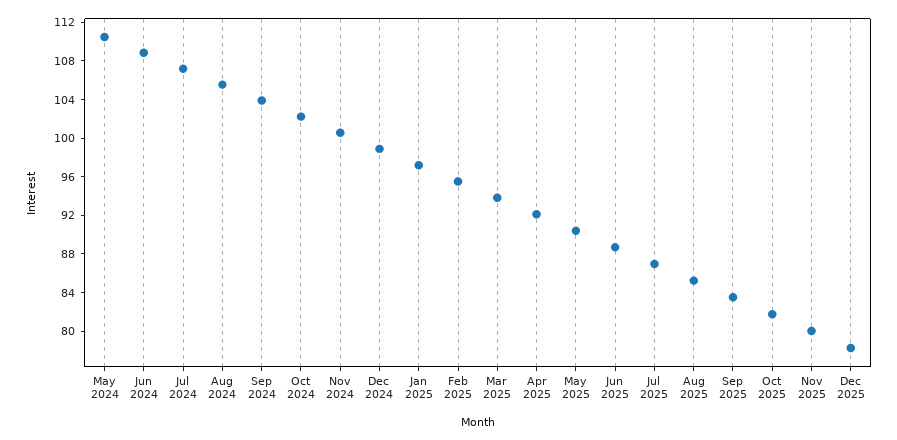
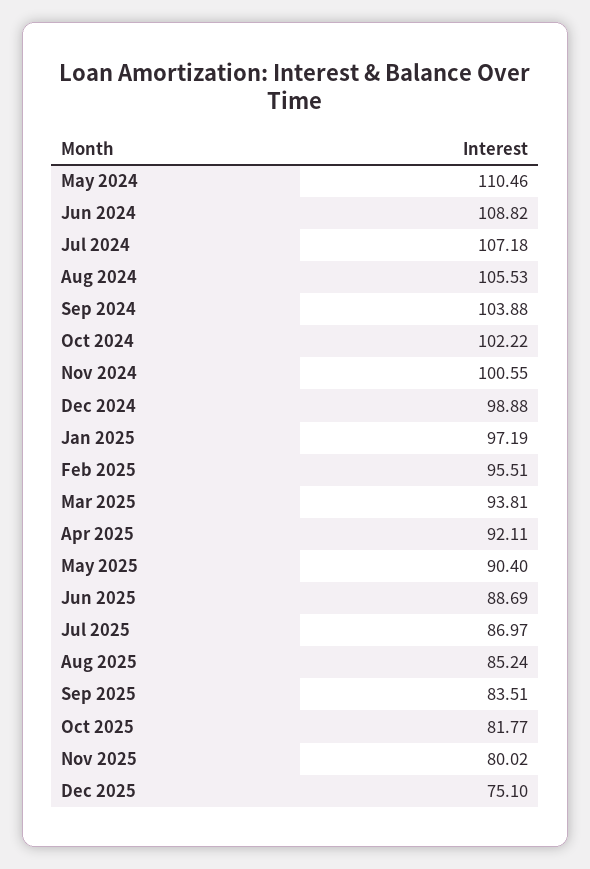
Dec 2025: 78 -> 75.1

